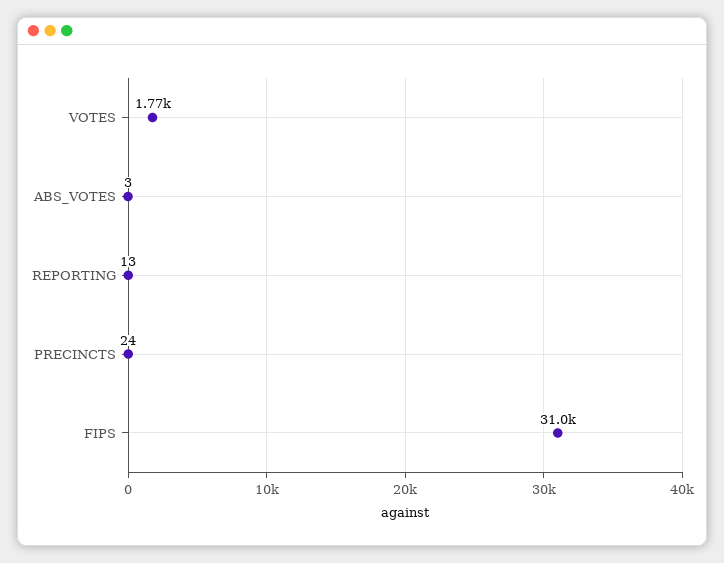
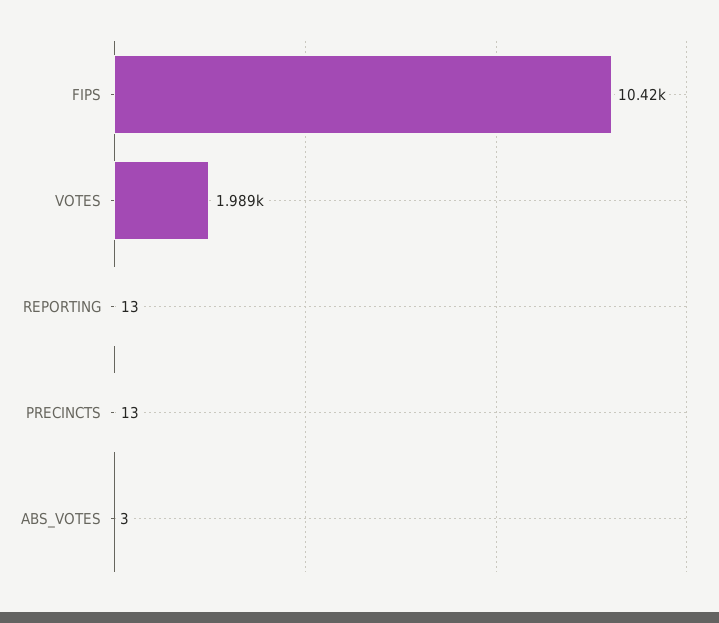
VOTES: 1770 -> 1989
PRECINCTS: 24 -> 13
FIPS: 31000 -> 10420

